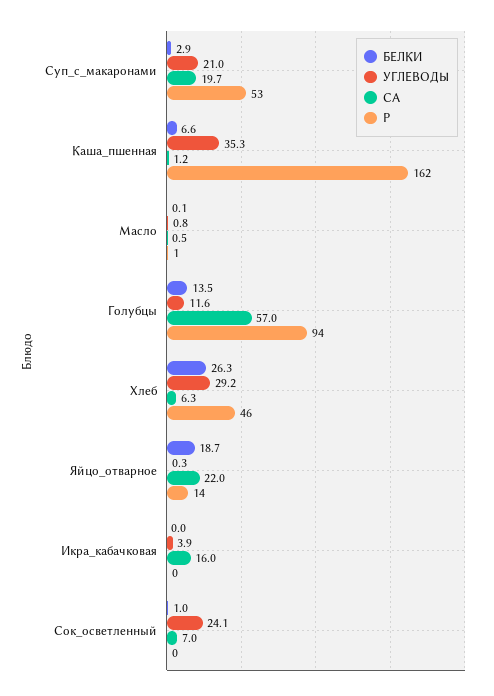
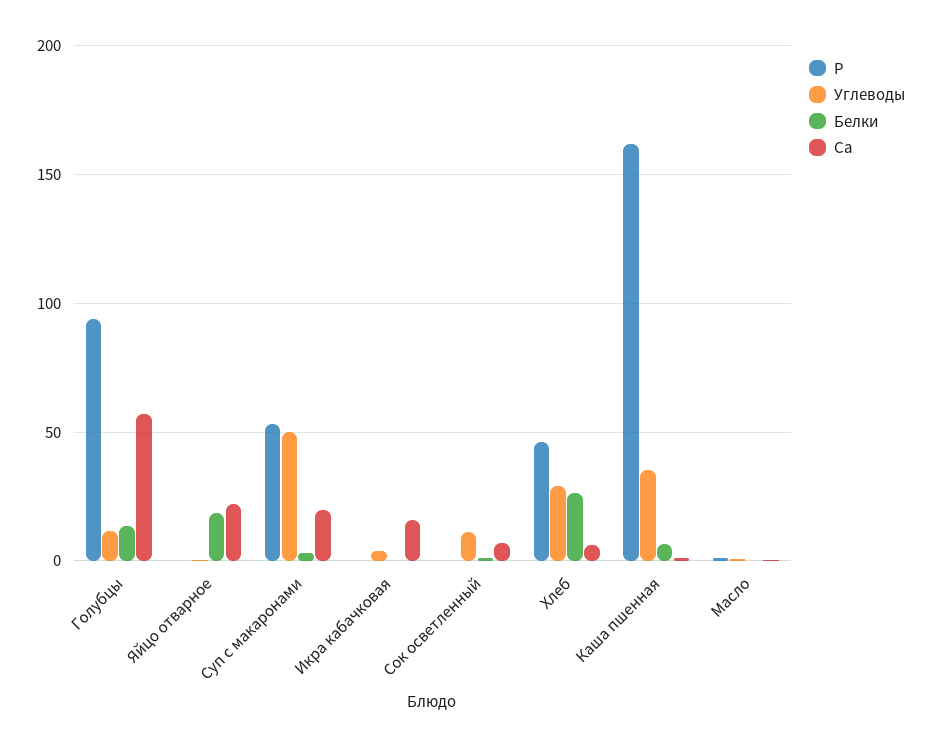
УГЛЕВОДЫ, Суп_с_макаронами: 21 -> 50
Р, Яйцо_отварное: 14 -> 0
УГЛЕВОДЫ, Сок_осветленный: 24.1 -> 10

